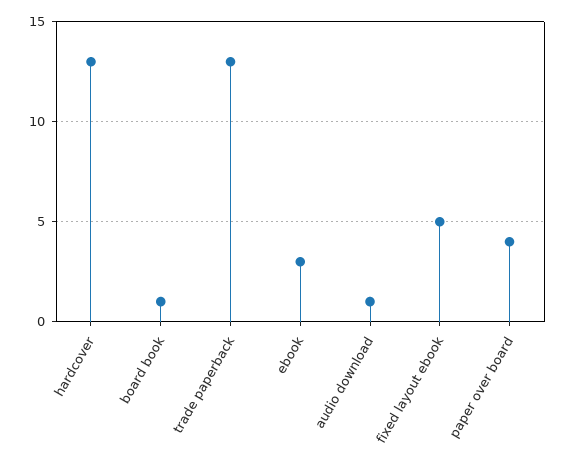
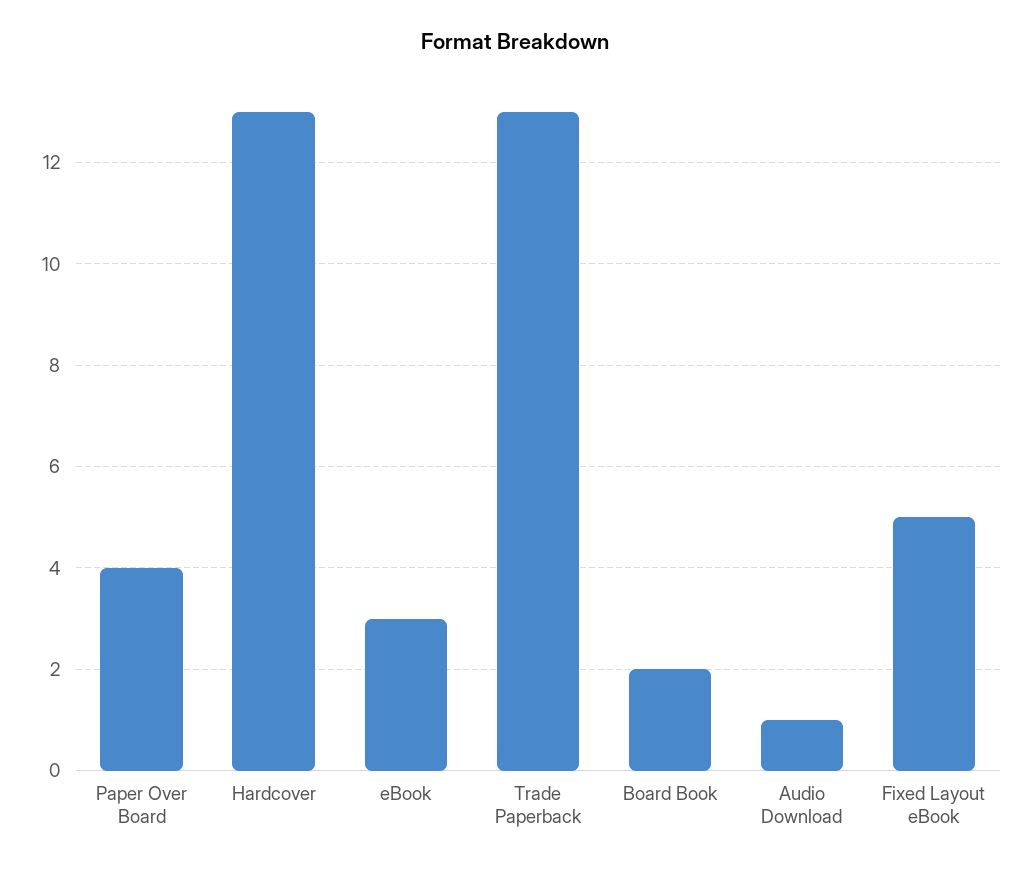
board book: 1 -> 2

